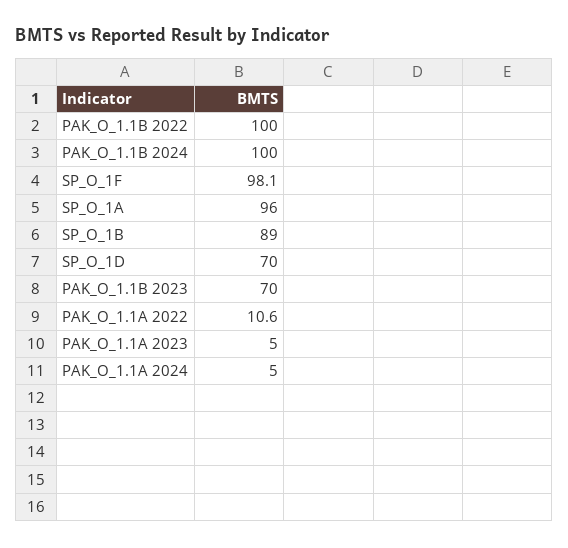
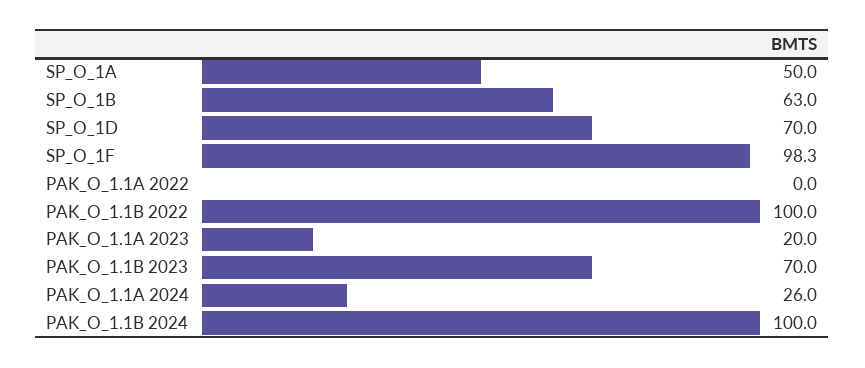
SP_O_1F: 98.1 -> 98.3
SP_O_1A: 96 -> 50
SP_O_1B: 89 -> 63
PAK_O_1.1A 2022: 10.6 -> 0
PAK_O_1.1A 2023: 5 -> 20
PAK_O_1.1A 2024: 5 -> 26

